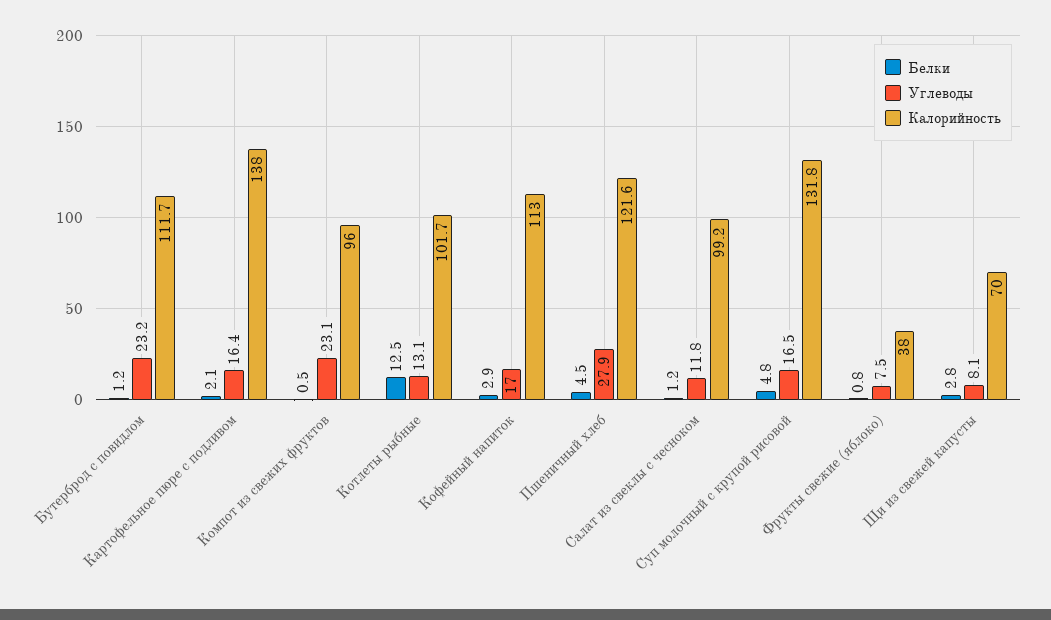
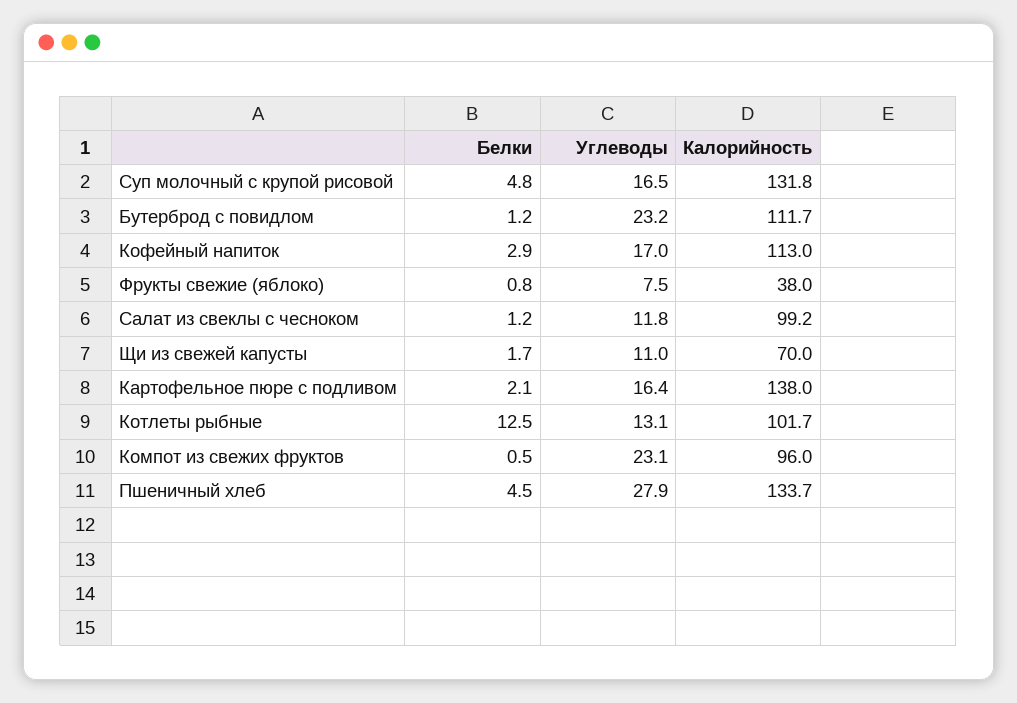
Калорийность, Пшеничный хлеб: 121.6 -> 133.7
Белки, Щи из свежей капусты: 2.8 -> 1.7
Углеводы, Щи из свежей капусты: 8.1 -> 11

